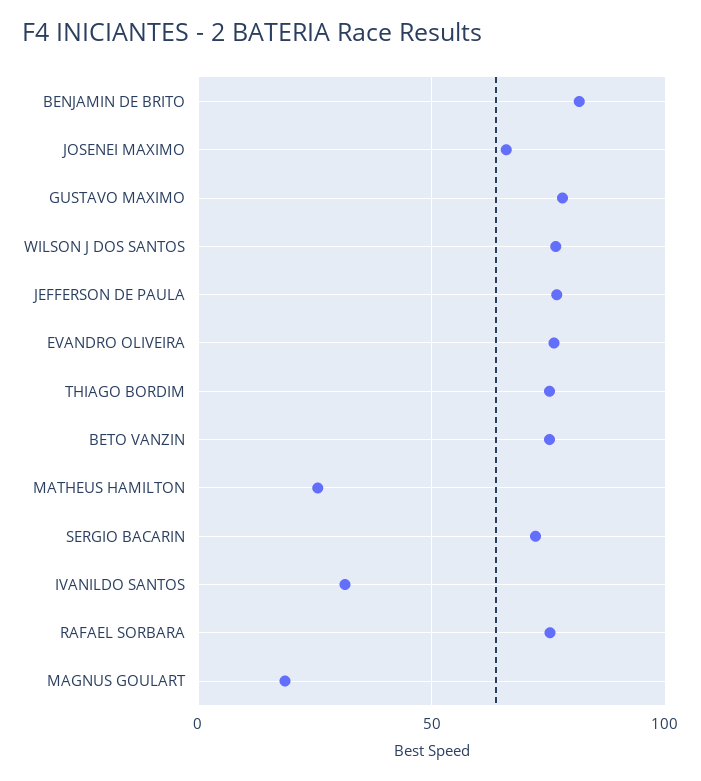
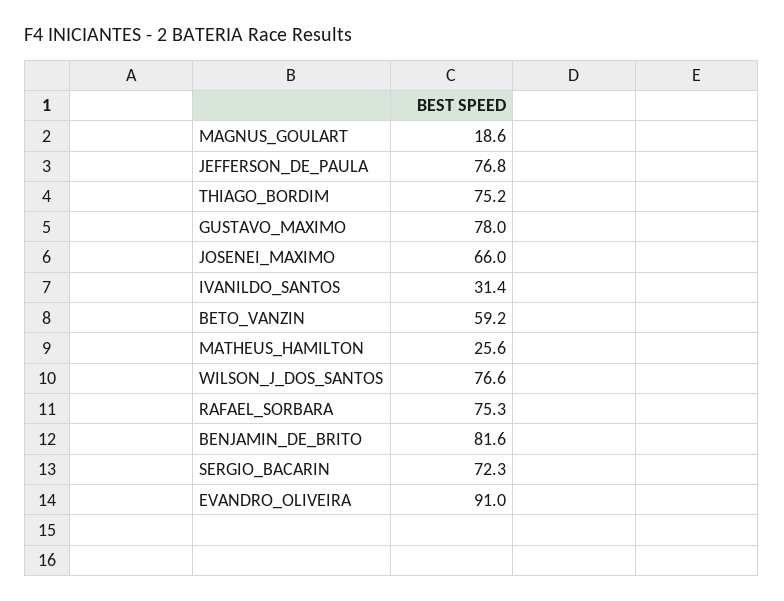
EVANDRO OLIVEIRA: 75 -> 91
BETO VANZIN: 75 -> 59.2

